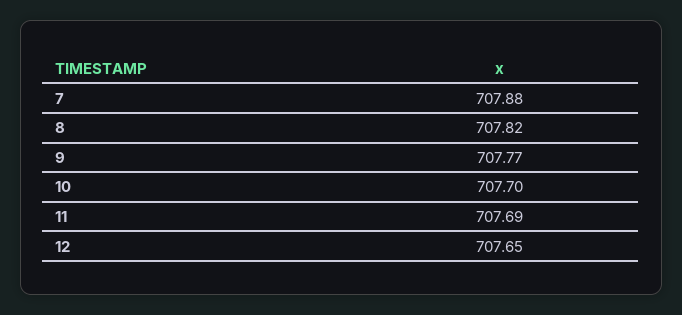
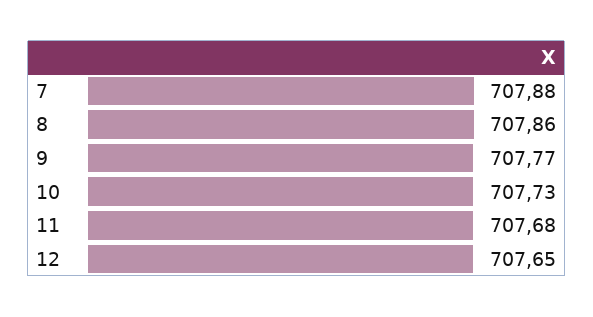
8: 707.82 -> 707.86
10: 707.7 -> 707.73
11: 707.69 -> 707.68

